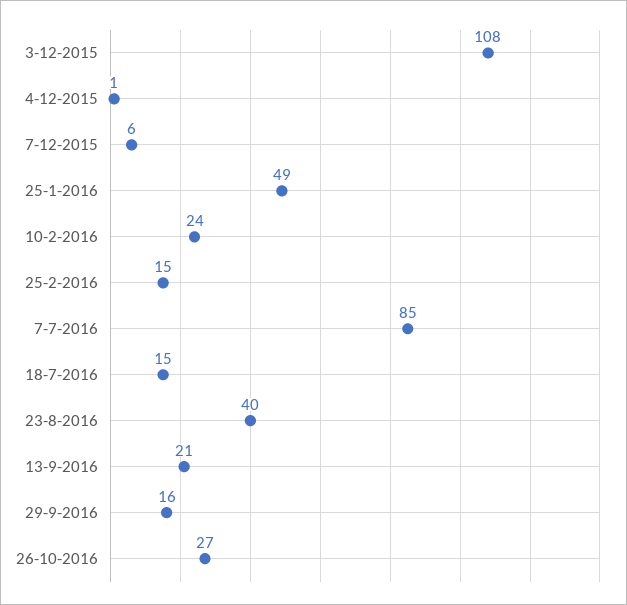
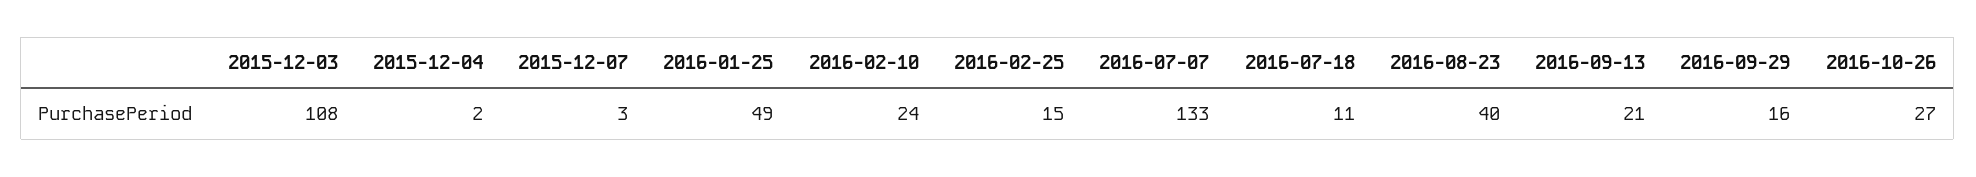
4-12-2015: 1 -> 2
7-12-2015: 6 -> 3
7-7-2016: 85 -> 133
18-7-2016: 15 -> 11

